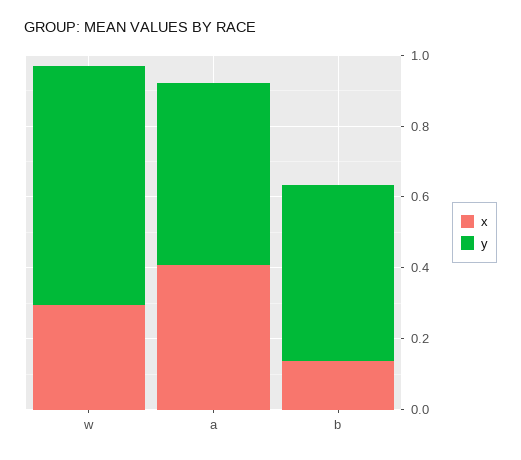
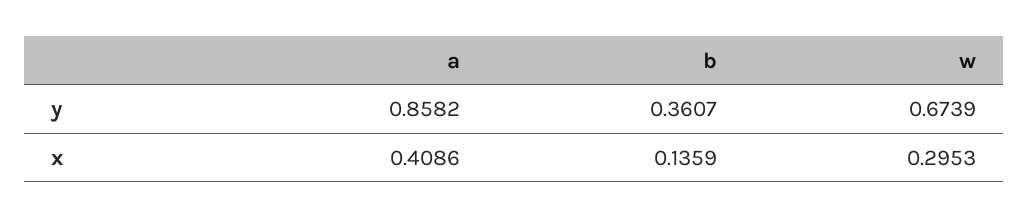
y, a: 0.5 -> 0.8582
y, b: 0.5 -> 0.3607

